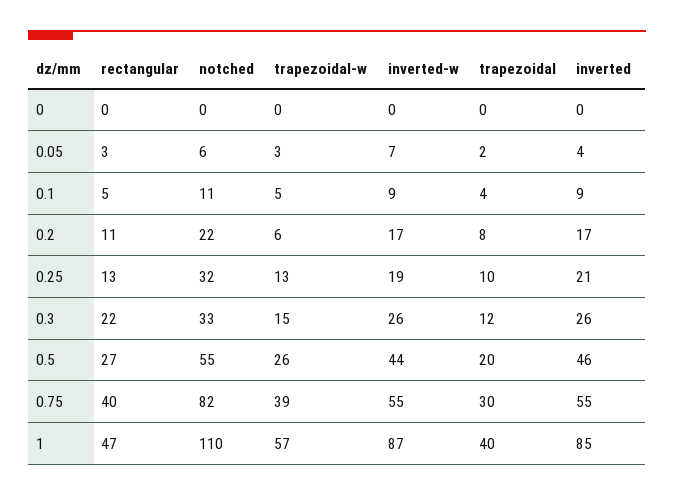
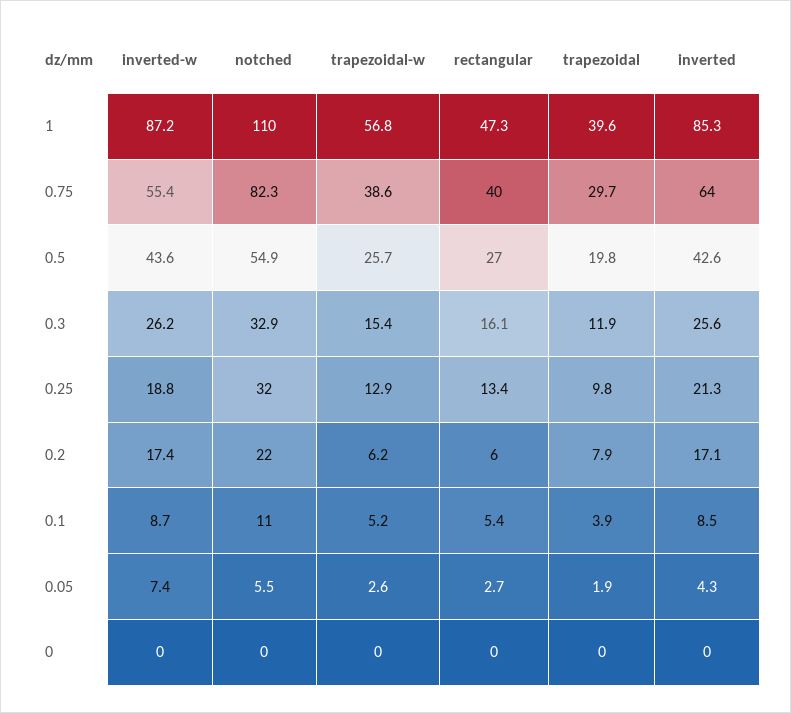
rectangular, 0.2: 11 -> 6
rectangular, 0.3: 22 -> 16.1
inverted, 0.5: 46 -> 42.6
inverted, 0.75: 55 -> 64

